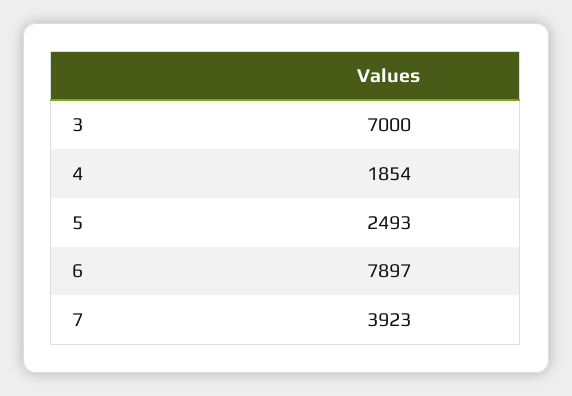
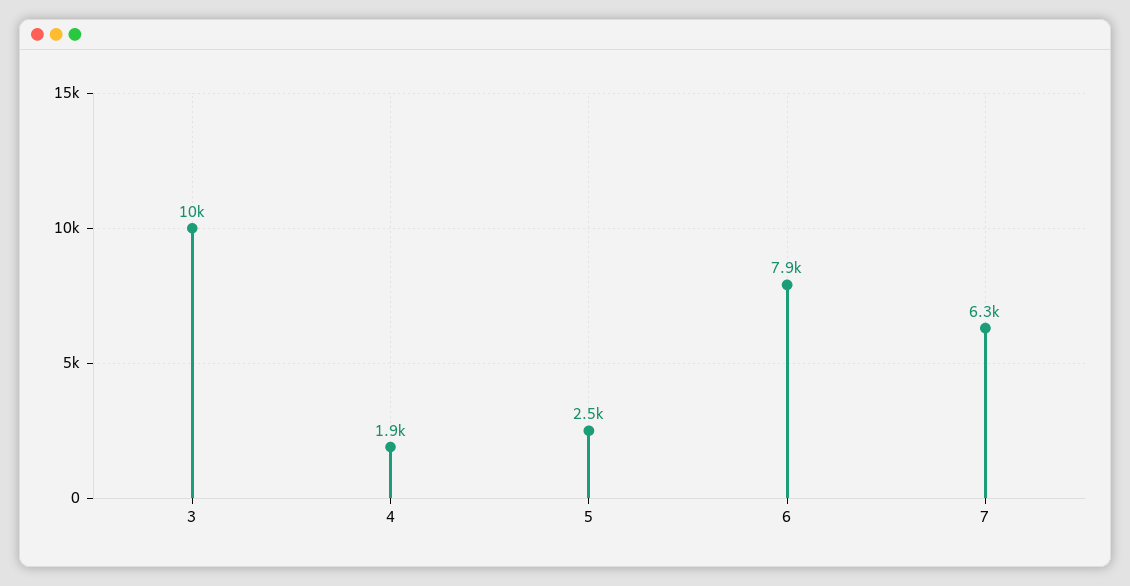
3: 7000 -> 10000
7: 3923 -> 6300

